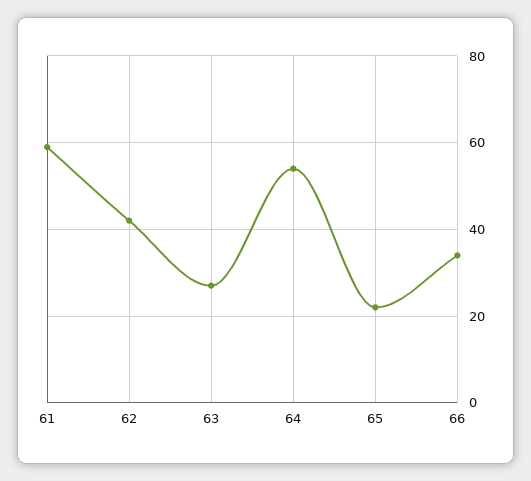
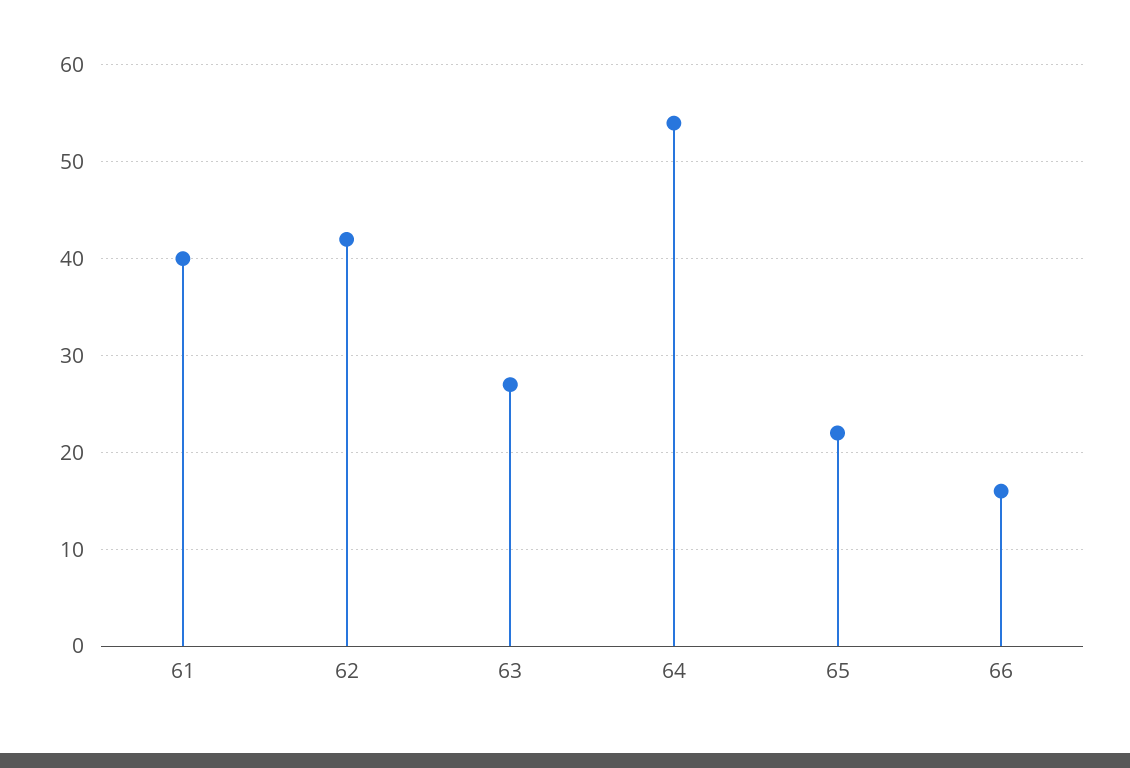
61: 60 -> 40
66: 35 -> 16

